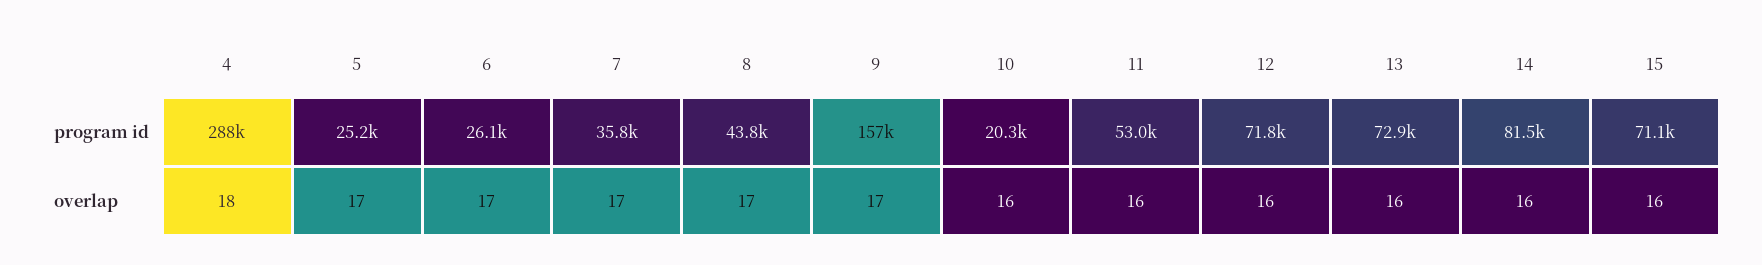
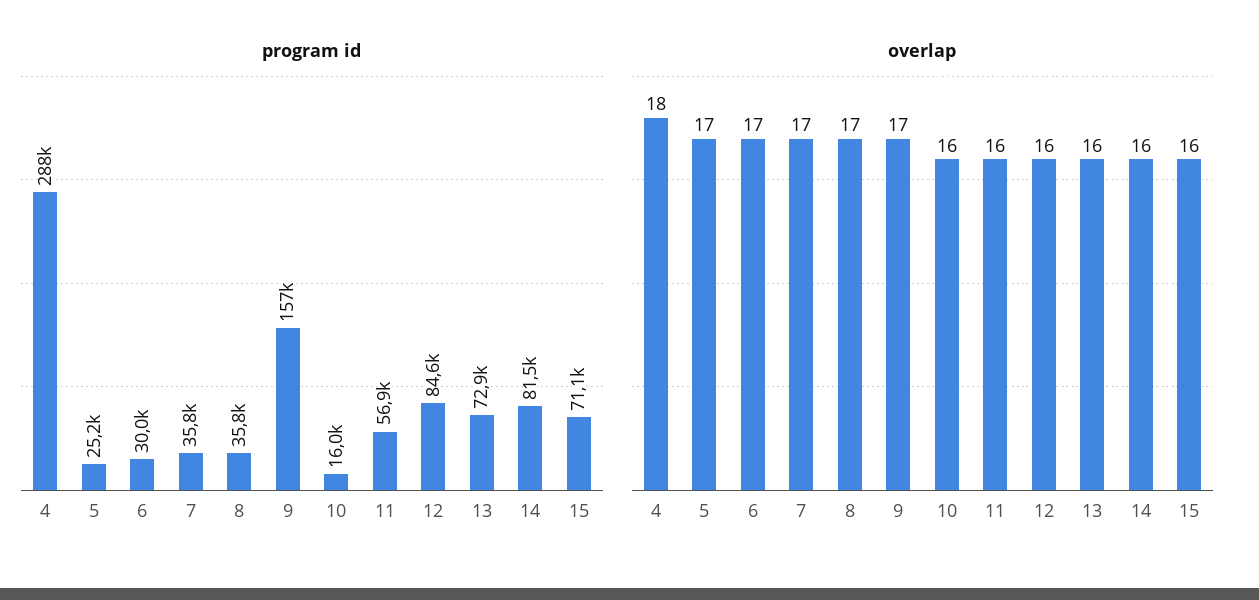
program id, 6: 26100 -> 30000
program id, 8: 43800 -> 35800
program id, 10: 20300 -> 16000
program id, 11: 53000 -> 56900
program id, 12: 71800 -> 84600

